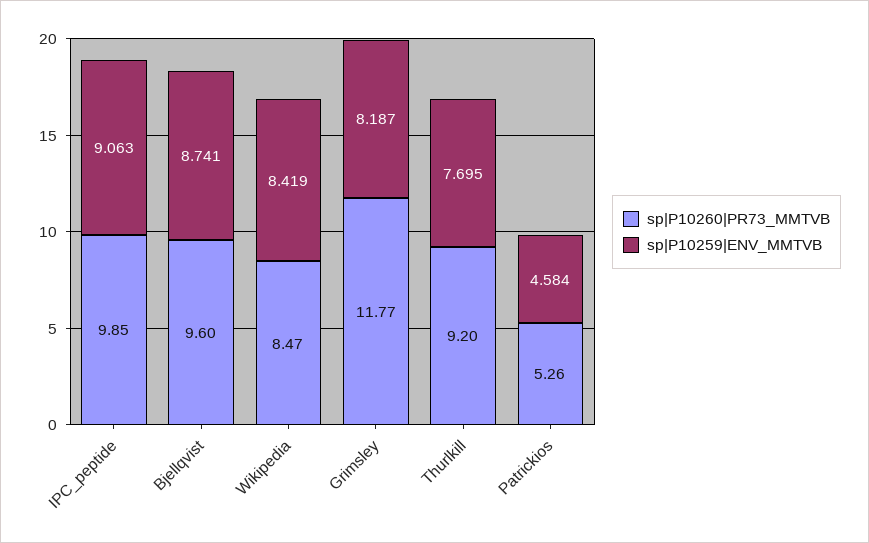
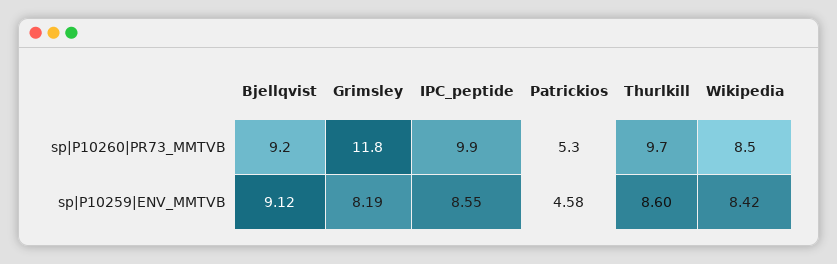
sp|P10259|ENV_MMTVB, IPC_peptide: 9.063 -> 8.55
sp|P10260|PR73_MMTVB, Bjellqvist: 9.6 -> 9.2
sp|P10259|ENV_MMTVB, Bjellqvist: 8.741 -> 9.12
sp|P10260|PR73_MMTVB, Thurlkill: 9.2 -> 9.7
sp|P10259|ENV_MMTVB, Thurlkill: 7.695 -> 8.6

